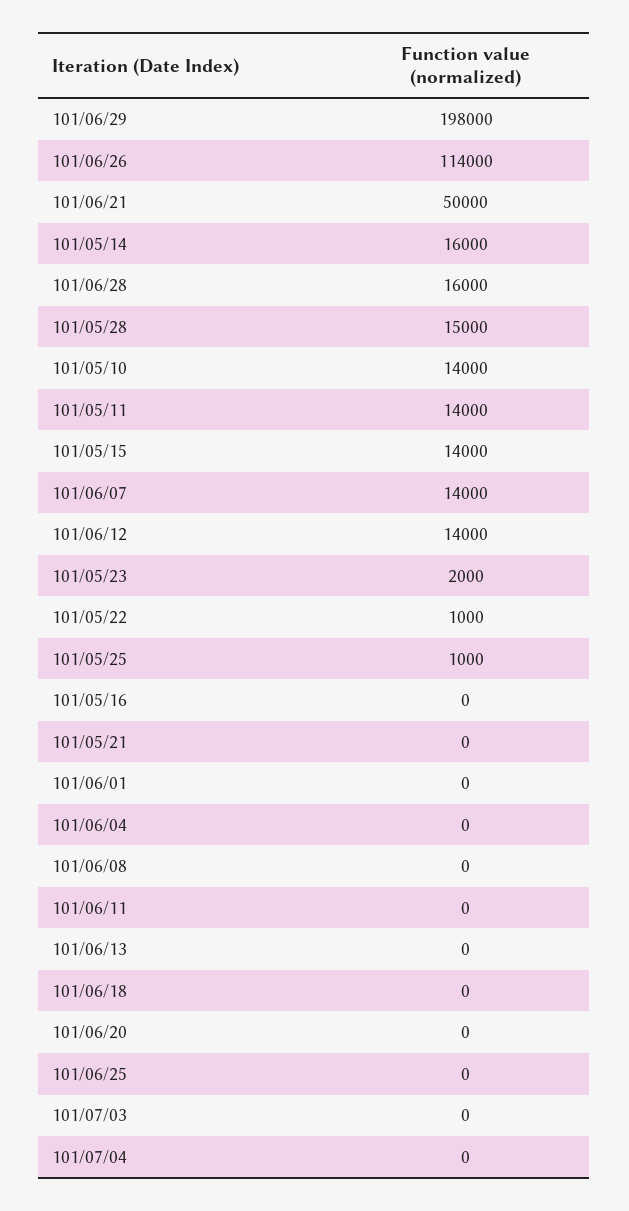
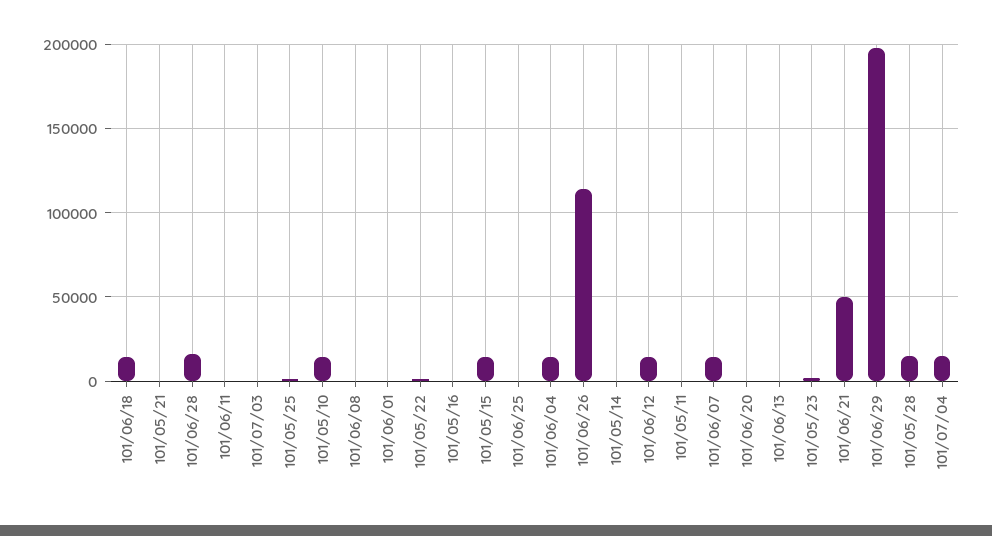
101/05/14: 16000 -> 0
101/05/11: 14000 -> 0
101/06/04: 0 -> 15000
101/06/18: 0 -> 15000
101/07/04: 0 -> 15000

